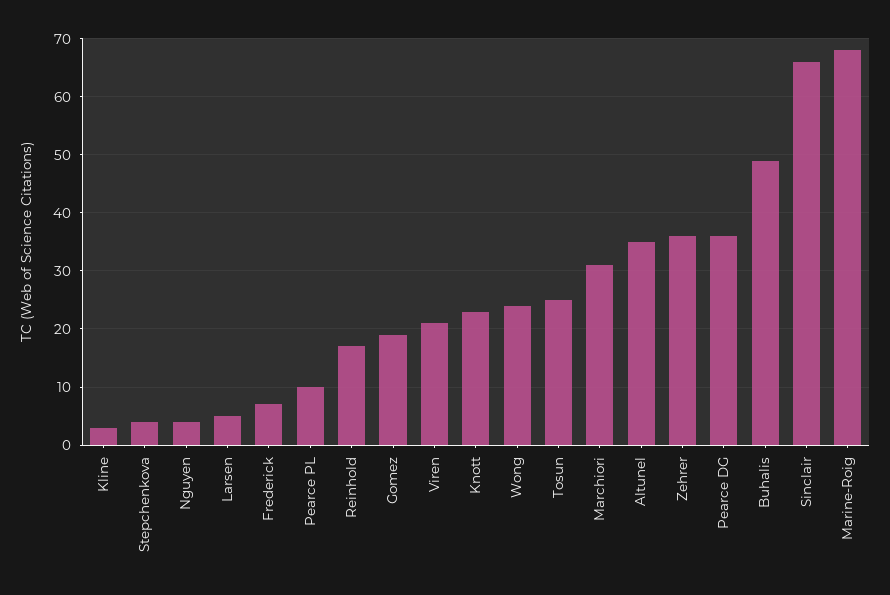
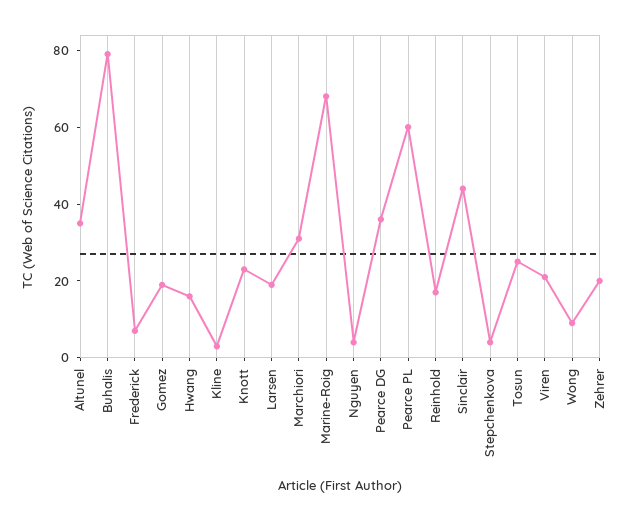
Larsen: 5 -> 20
Pearce PL: 10 -> 60
Wong: 25 -> 10
Zehrer: 35 -> 20
Buhalis: 50 -> 80
Sinclair: 65 -> 45
Hwang: none -> 15

